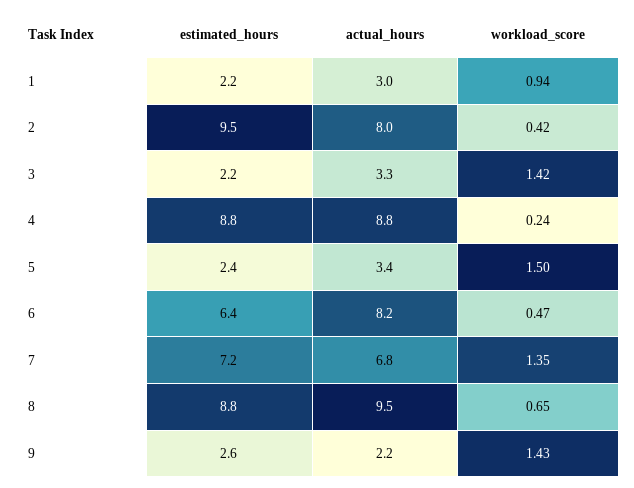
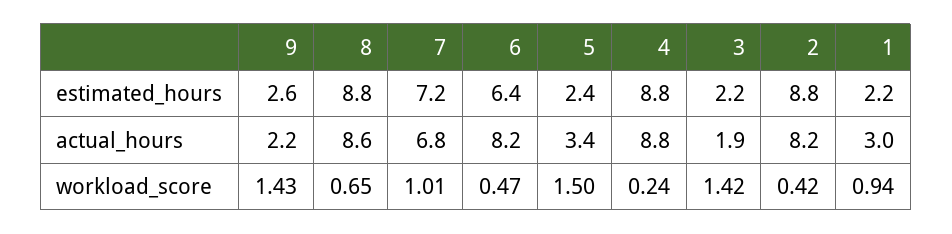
estimated_hours, 2: 9.5 -> 8.8
actual_hours, 2: 8 -> 8.2
actual_hours, 3: 3.3 -> 1.9
workload_score, 7: 1.35 -> 1.01
actual_hours, 8: 9.5 -> 8.6

